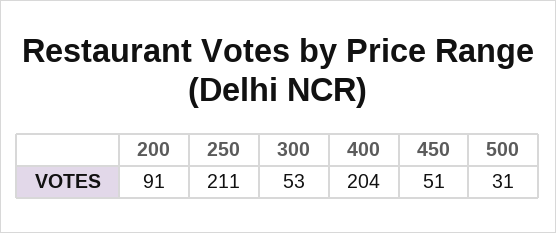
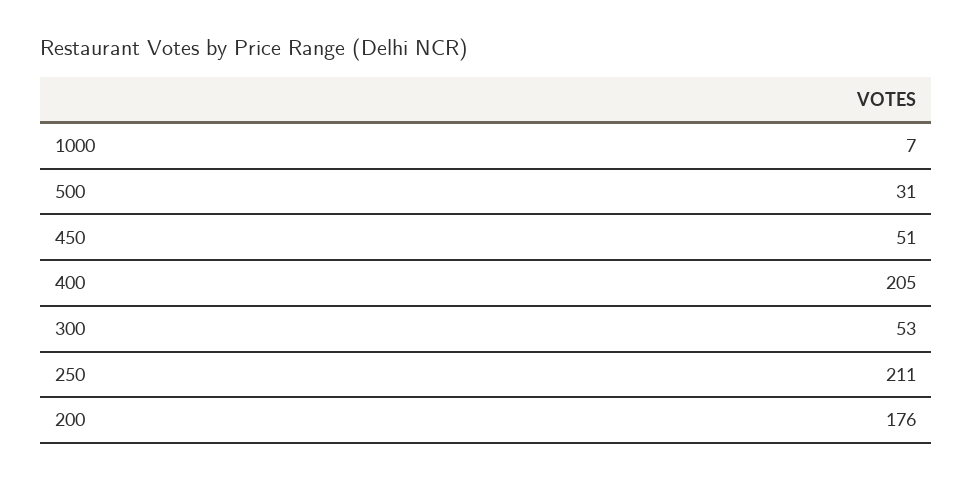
200: 91 -> 176
400: 204 -> 205
1000: none -> 7

